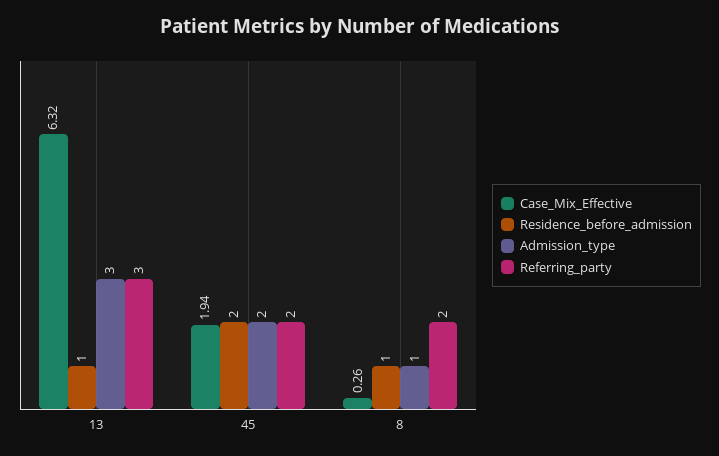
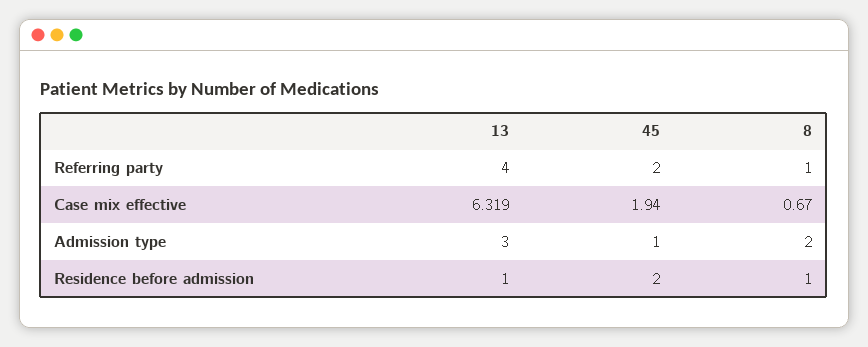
Referring_party, 13: 3 -> 4
Admission_type, 45: 2 -> 1
Case_Mix_Effective, 8: 0.26 -> 0.67
Admission_type, 8: 1 -> 2
Referring_party, 8: 2 -> 1

